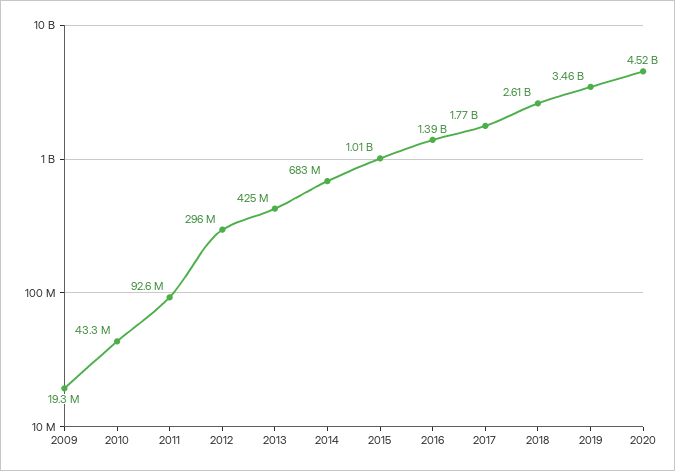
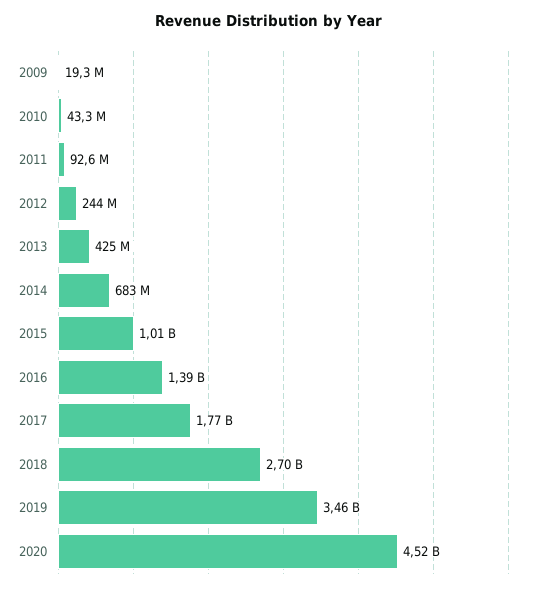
2012: 296000000 -> 244000000
2018: 2610000000 -> 2700000000

